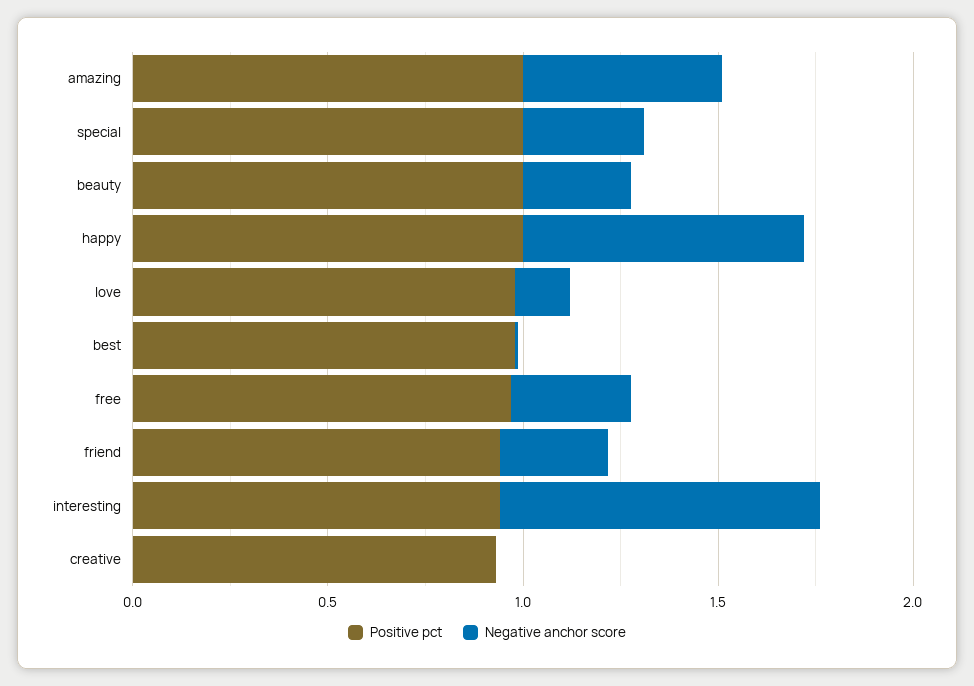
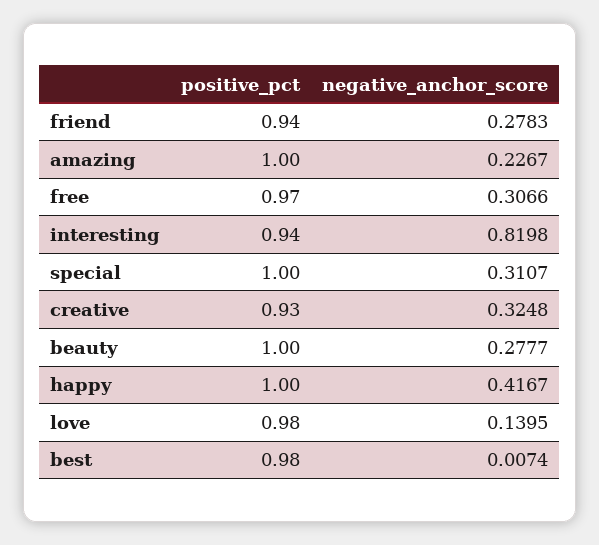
Negative anchor score, amazing: 0.5 -> 0.2267
Negative anchor score, happy: 0.7 -> 0.4167
Negative anchor score, creative: 0 -> 0.3248

